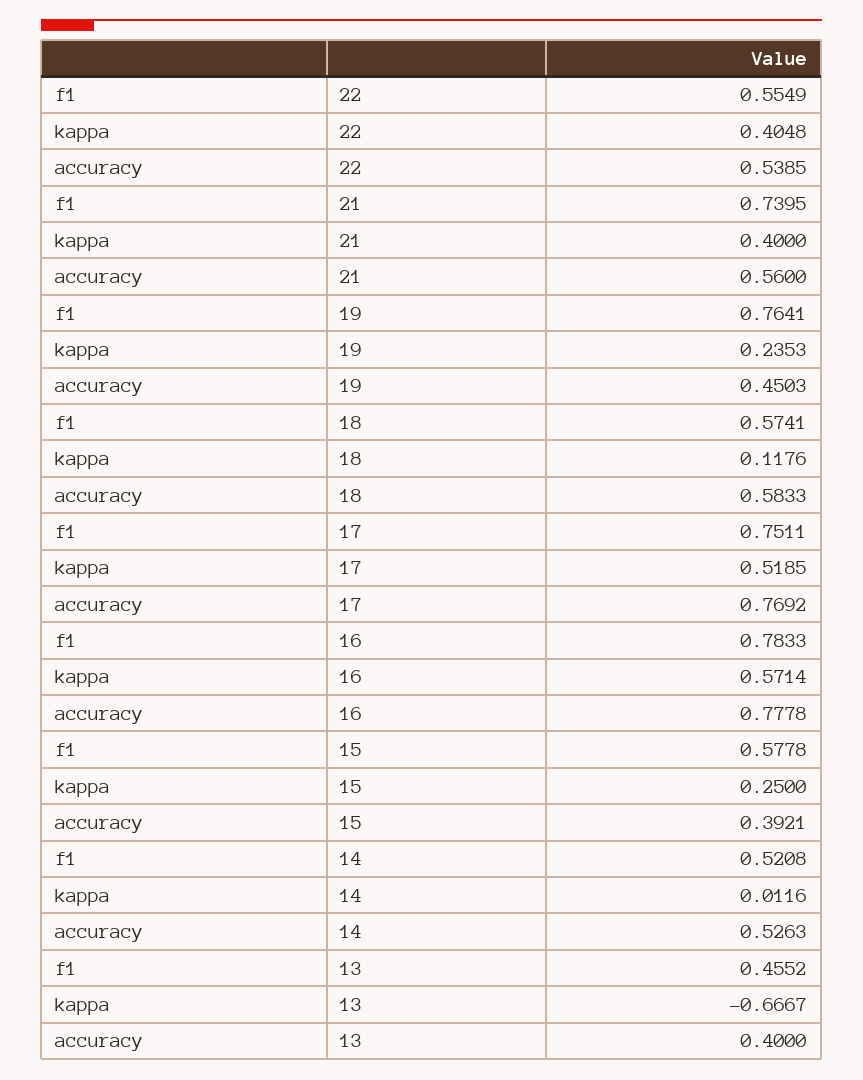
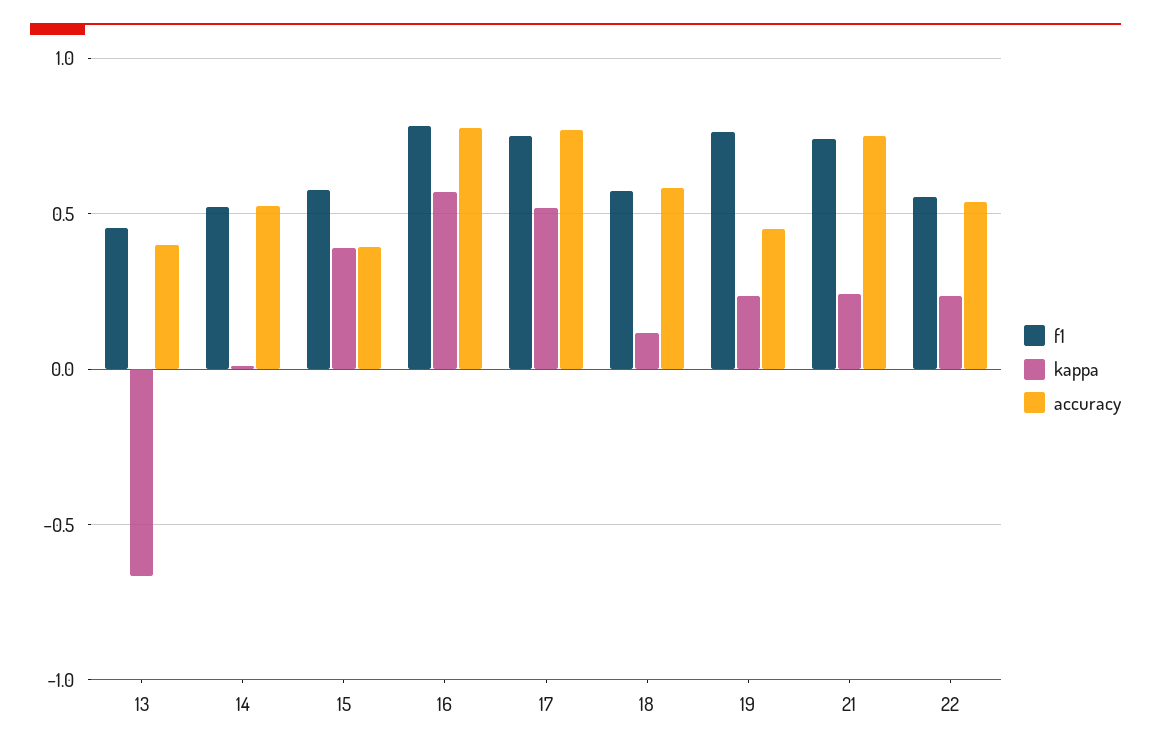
kappa, 22: 0.4048 -> 0.25
kappa, 21: 0.4 -> 0.25
accuracy, 21: 0.56 -> 0.75
kappa, 15: 0.25 -> 0.4

